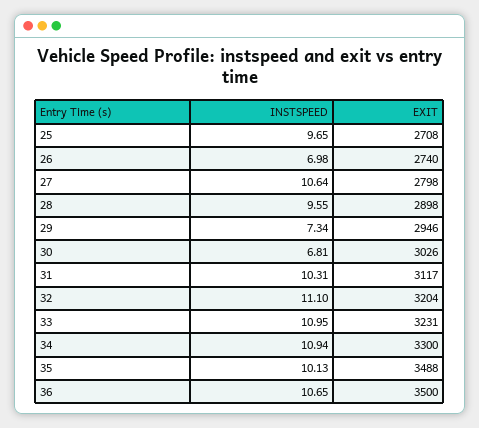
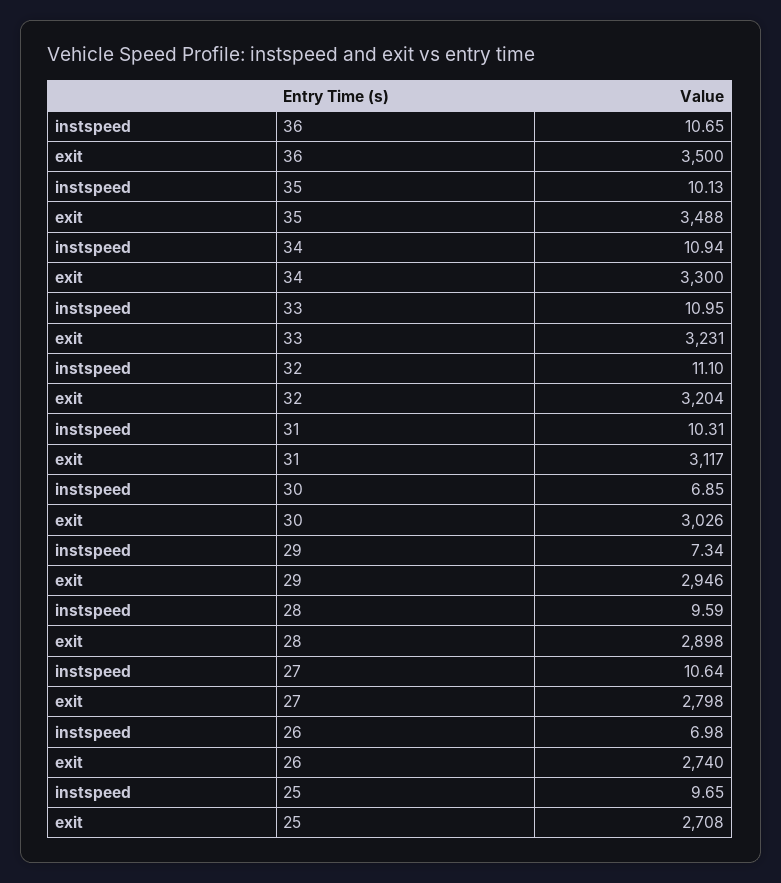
INSTSPEED, 28: 9.55 -> 9.59
INSTSPEED, 30: 6.81 -> 6.85

